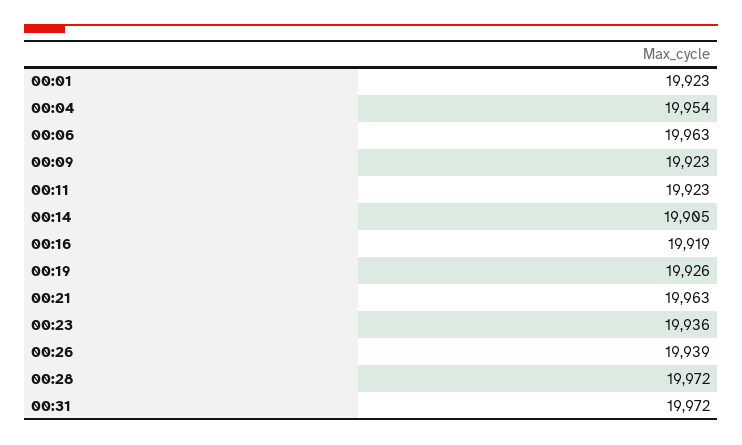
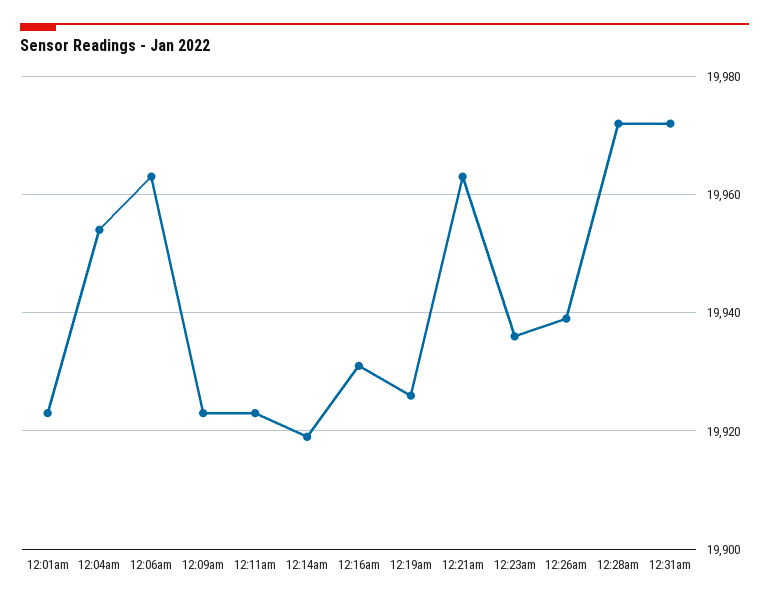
00:14: 19905 -> 19920
00:16: 19919 -> 19930

